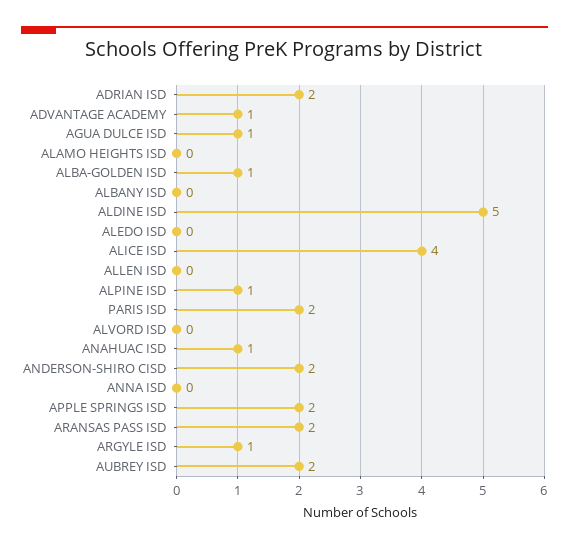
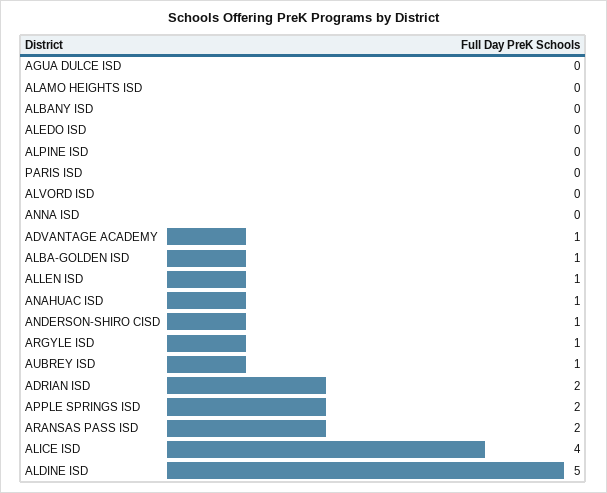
AGUA DULCE ISD: 1 -> 0
ALLEN ISD: 0 -> 1
ALPINE ISD: 1 -> 0
PARIS ISD: 2 -> 0
ANDERSON-SHIRO CISD: 2 -> 1
AUBREY ISD: 2 -> 1

